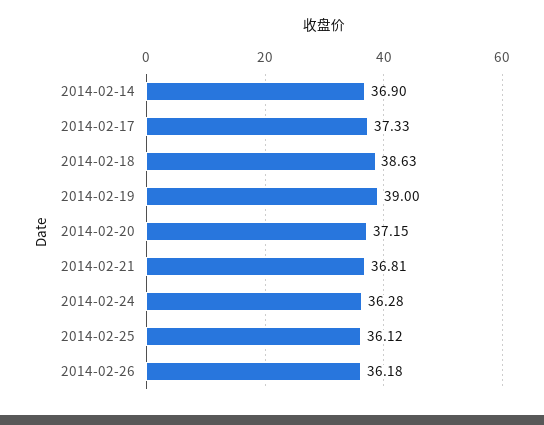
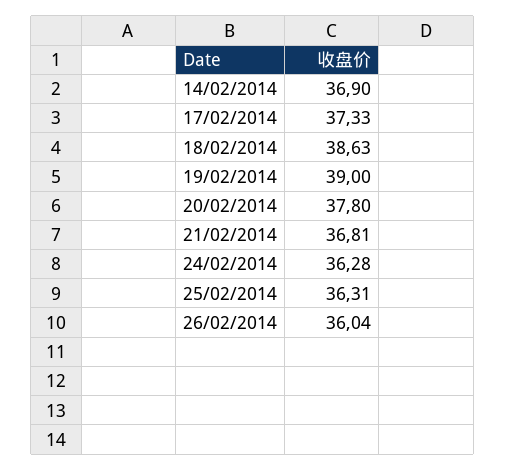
2014-02-20: 37.15 -> 37.8
2014-02-25: 36.12 -> 36.31
2014-02-26: 36.18 -> 36.04

